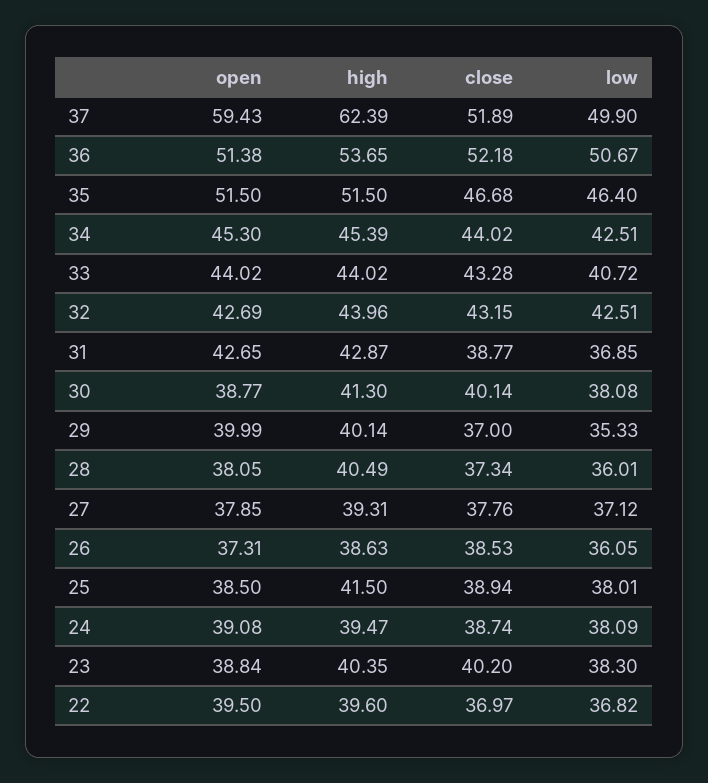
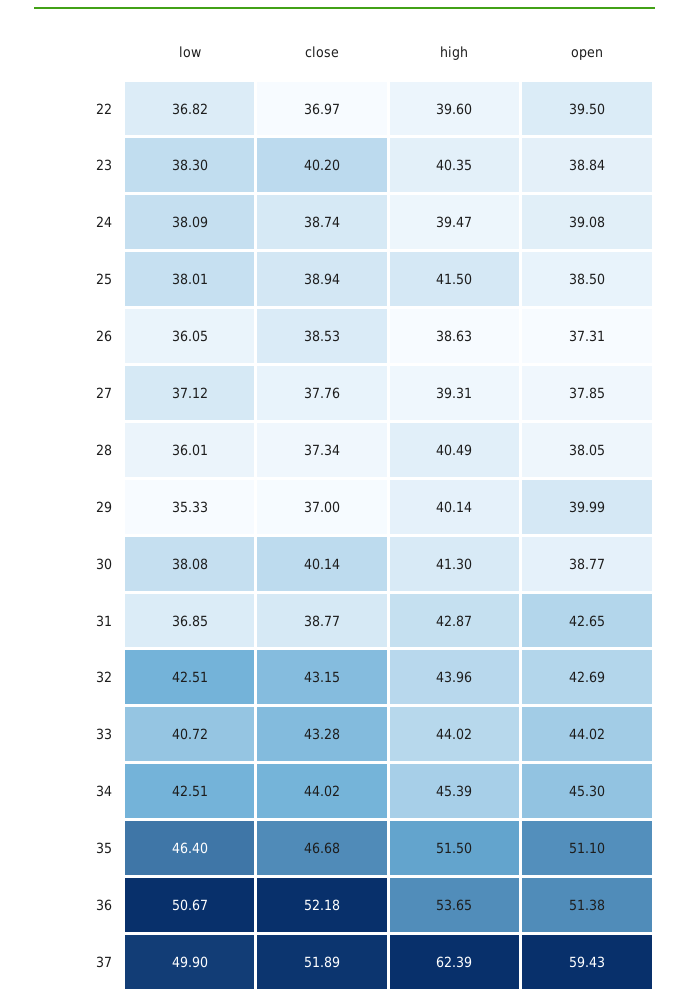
open, 35: 51.5 -> 51.1

